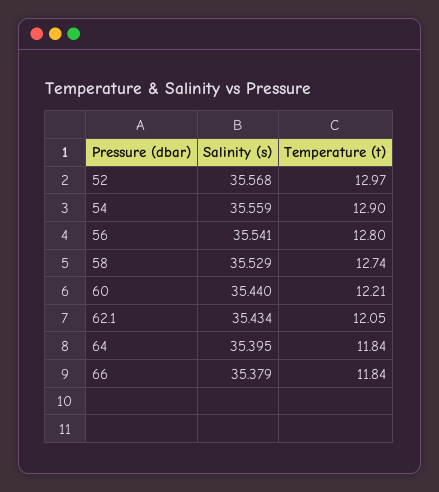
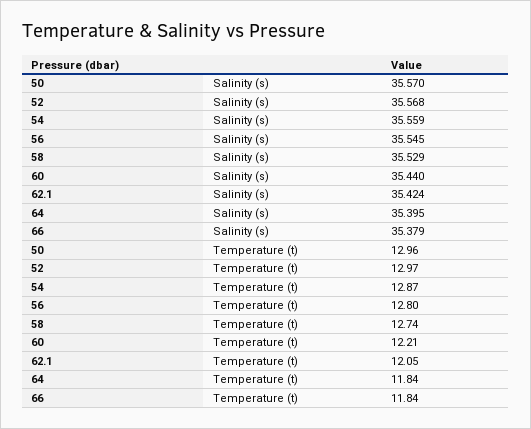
Temperature (t), 54: 12.9 -> 12.87
Salinity (s), 56: 35.541 -> 35.545
Salinity (s), 62.1: 35.434 -> 35.424
Salinity (s), 50: none -> 35.57
Temperature (t), 50: none -> 12.96

